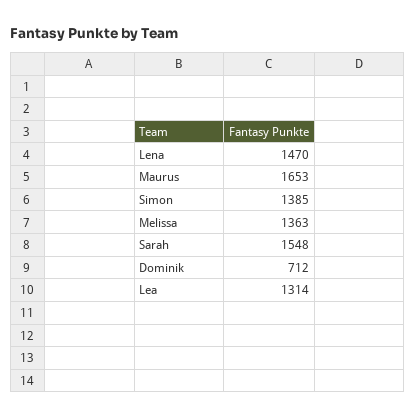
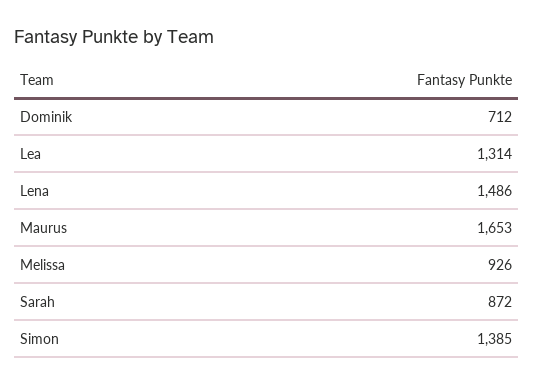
Lena: 1470 -> 1486
Melissa: 1363 -> 926
Sarah: 1548 -> 872

